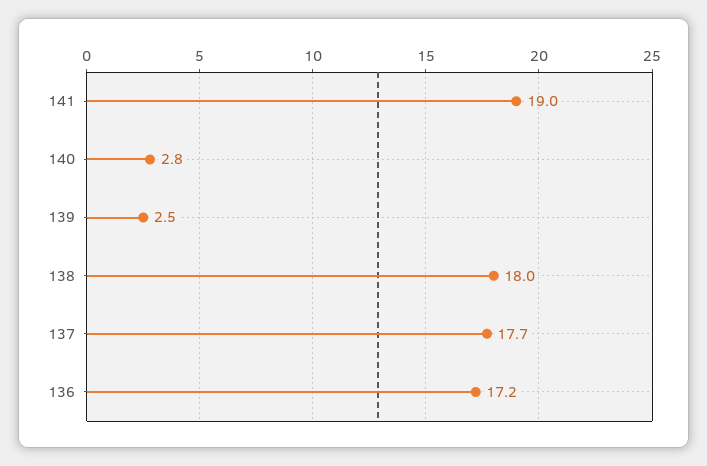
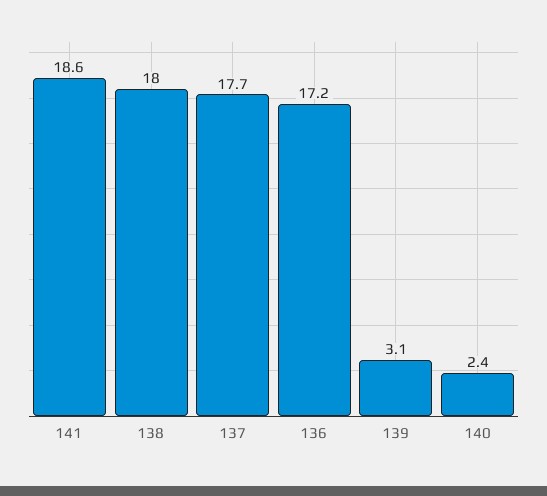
141: 19 -> 18.6
140: 2.8 -> 2.4
139: 2.5 -> 3.1

